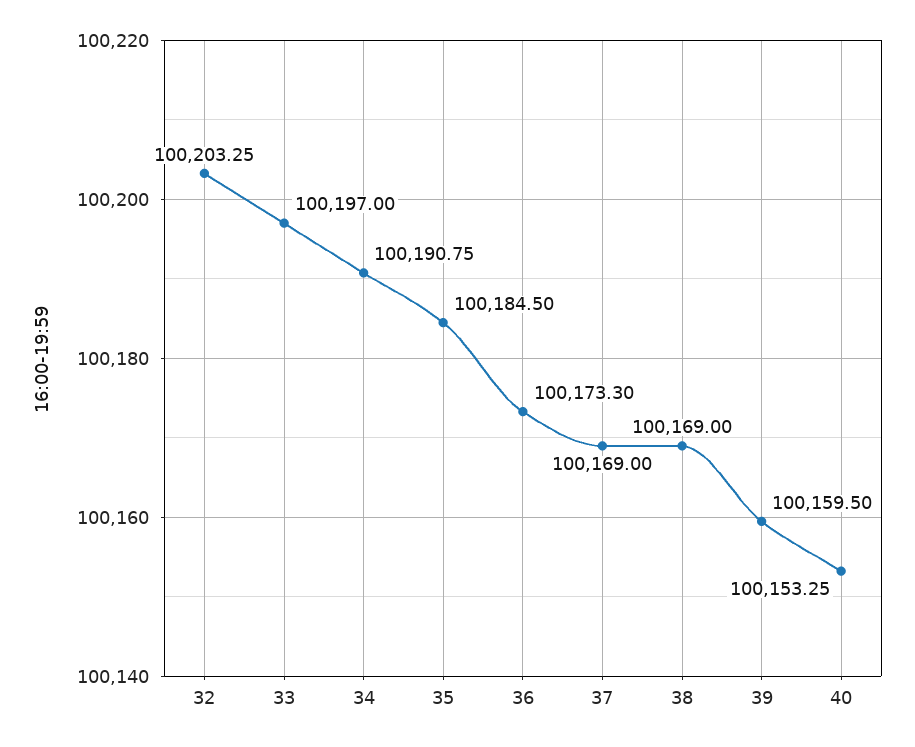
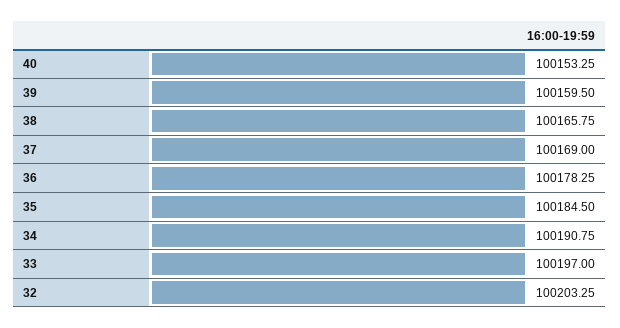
36: 100173.3 -> 100178.25
38: 100169 -> 100165.75

